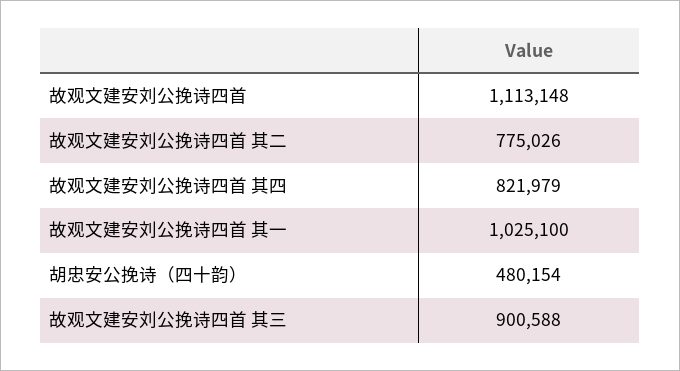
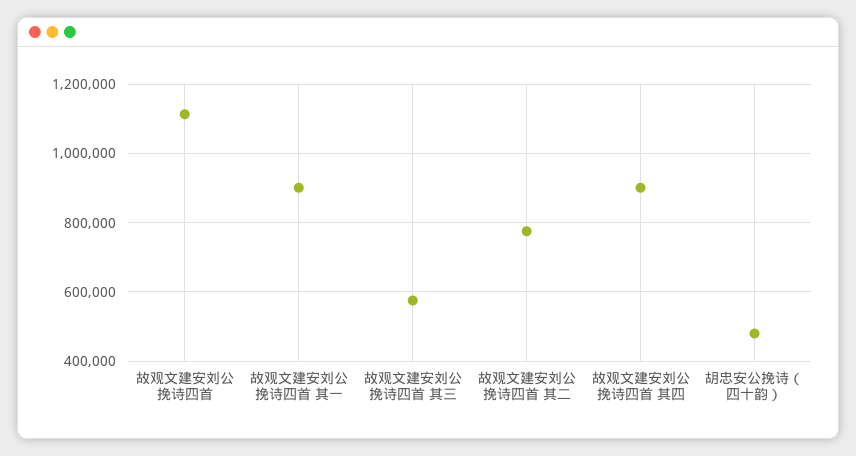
故观文建安刘公挽诗四首 其四: 821979 -> 900000
故观文建安刘公挽诗四首 其一: 1025100 -> 900000
故观文建安刘公挽诗四首 其三: 900588 -> 580000

